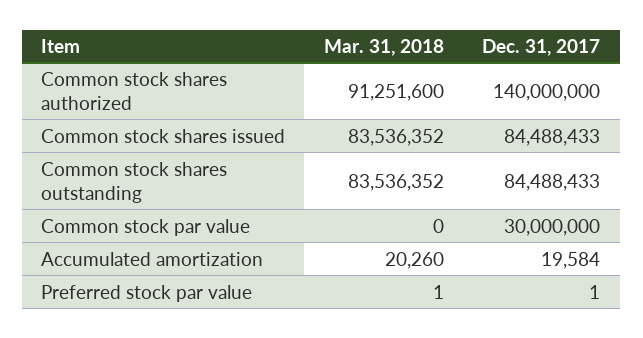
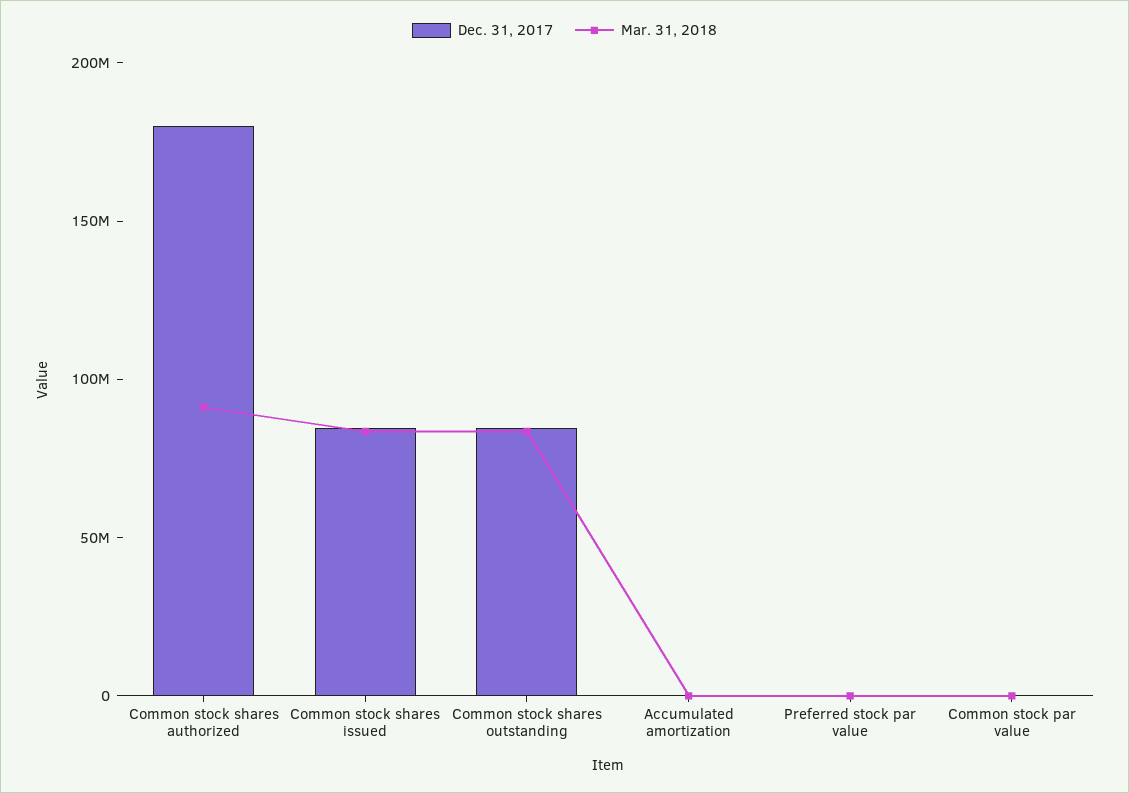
Dec. 31, 2017, Common stock shares authorized: 140000000 -> 180000000
Dec. 31, 2017, Common stock par value: 30000000 -> 0

